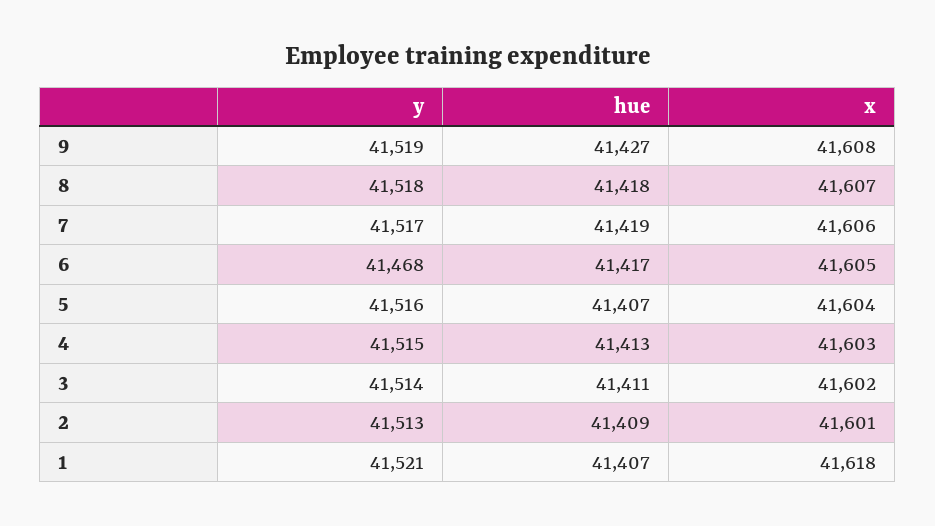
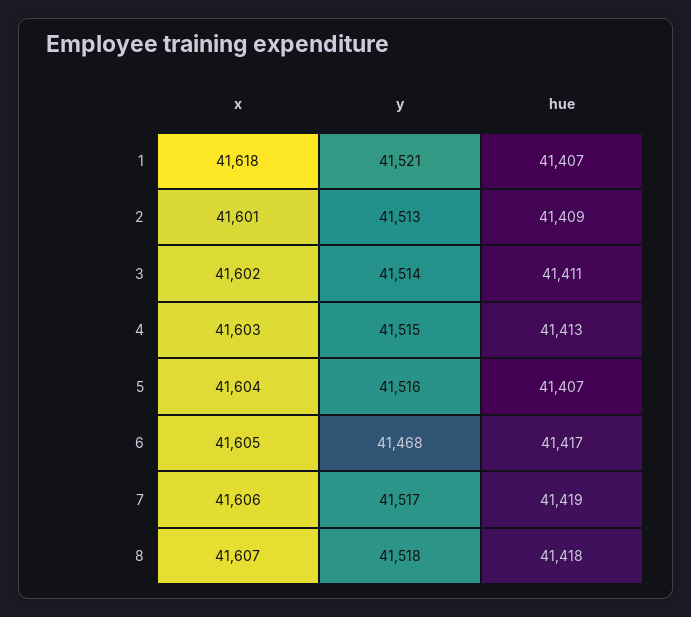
y, 9: 41519 -> none
hue, 9: 41427 -> none
x, 9: 41608 -> none

